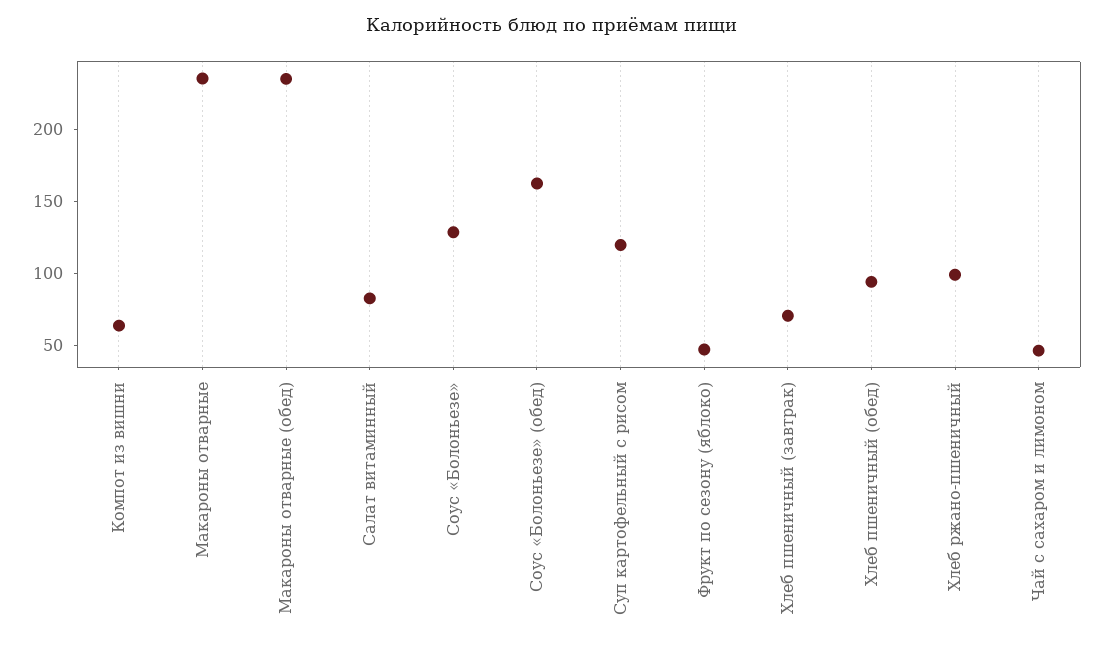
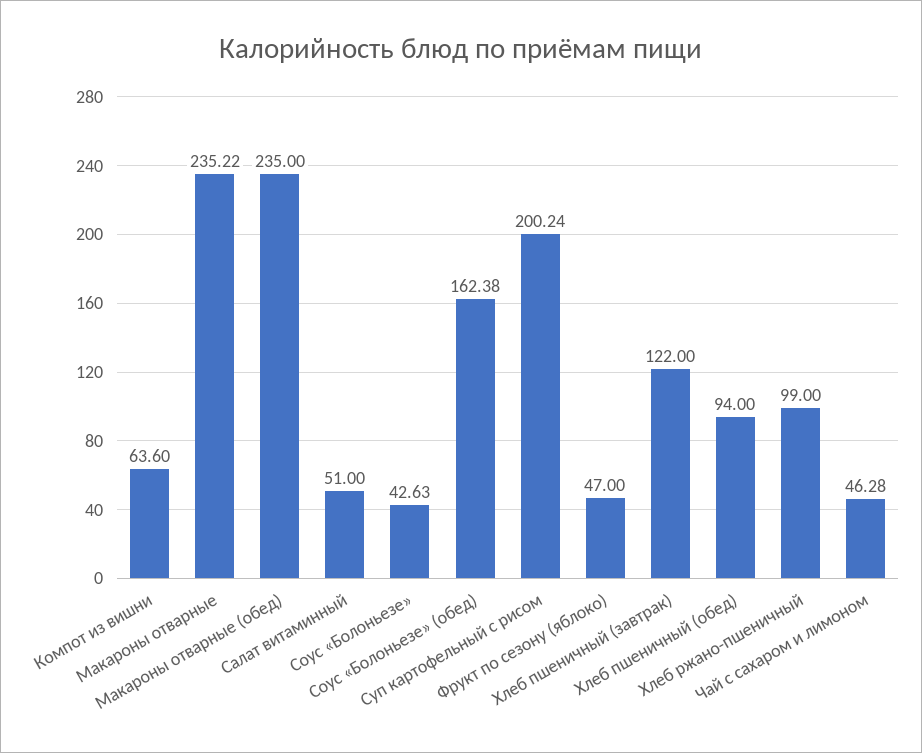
Салат витаминный: 80 -> 51
Соус «Болоньезе»: 130 -> 42.63
Суп картофельный с рисом: 120 -> 200.24
Хлеб пшеничный (завтрак): 70 -> 122

